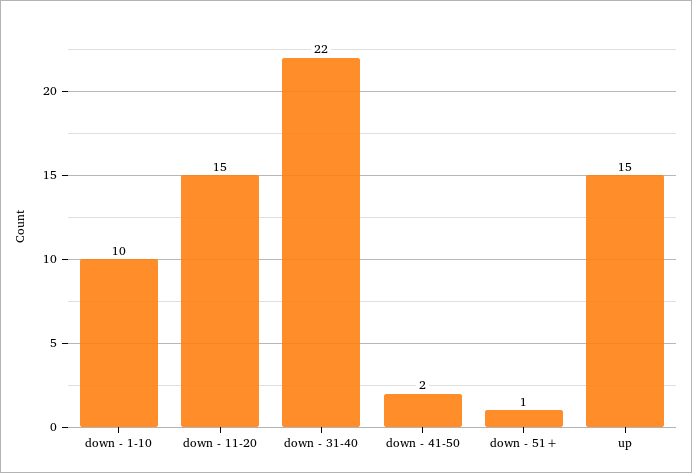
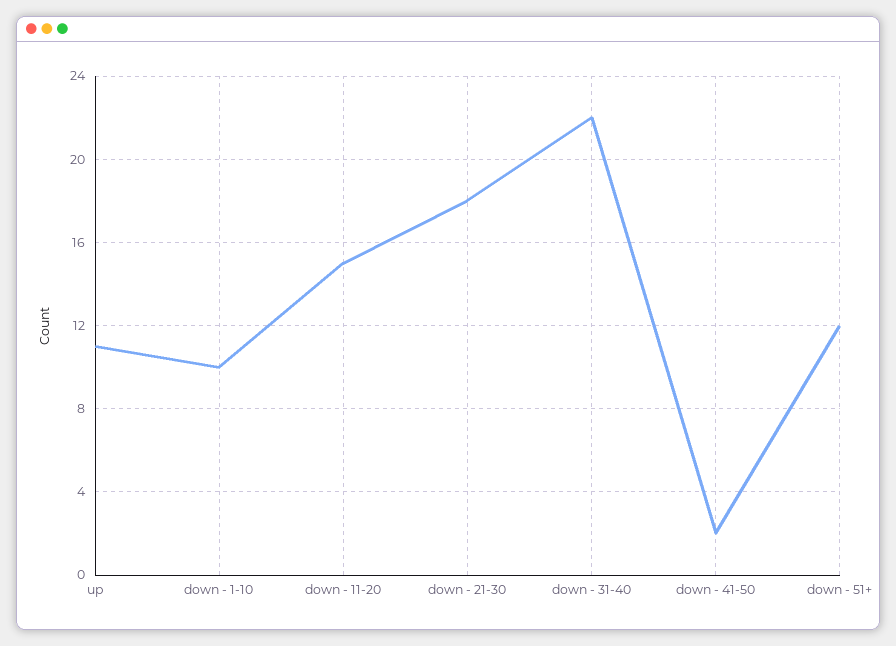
down - 51+: 1 -> 12
up: 15 -> 11
down - 21-30: none -> 18

